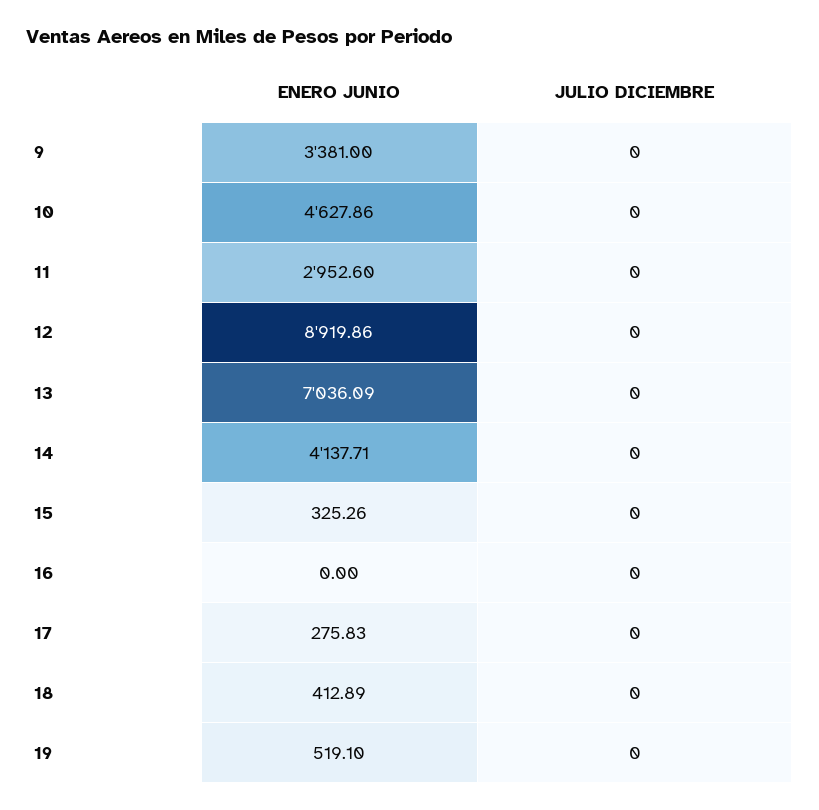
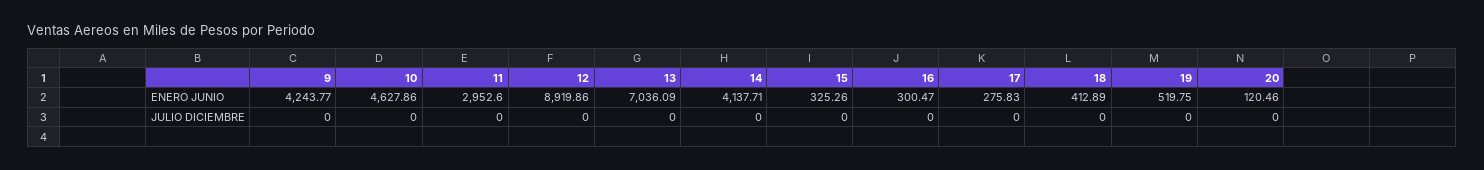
ENERO JUNIO, 9: 3381 -> 4243.77
ENERO JUNIO, 16: 0 -> 300.47
ENERO JUNIO, 19: 519.1 -> 519.75
ENERO JUNIO, 20: none -> 120.46
JULIO DICIEMBRE, 20: none -> 0

